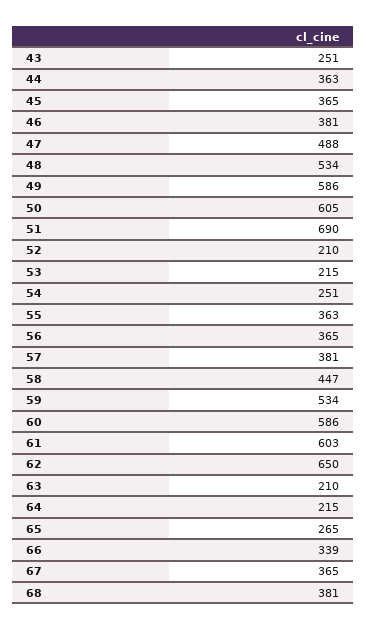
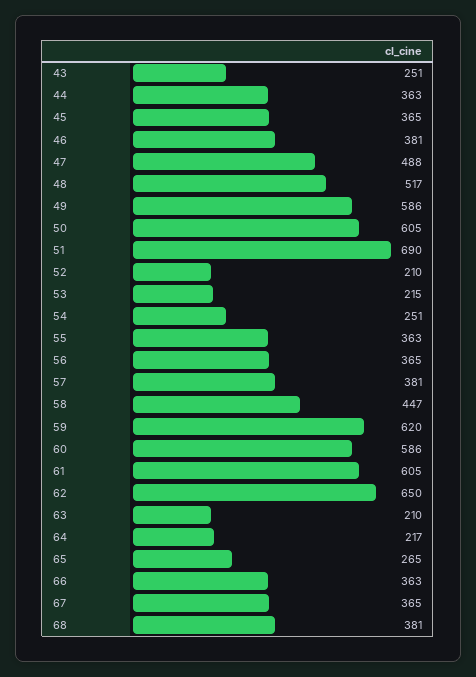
48: 534 -> 517
59: 534 -> 620
61: 603 -> 605
64: 215 -> 217
66: 339 -> 363

